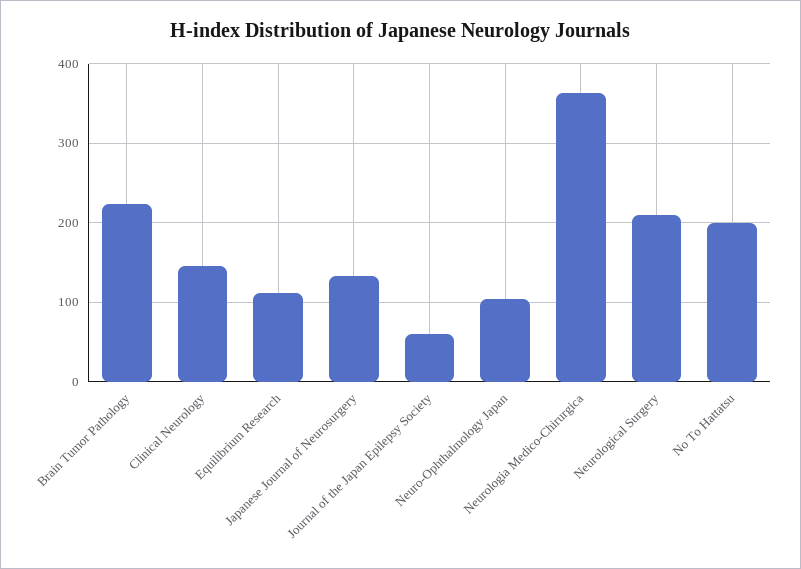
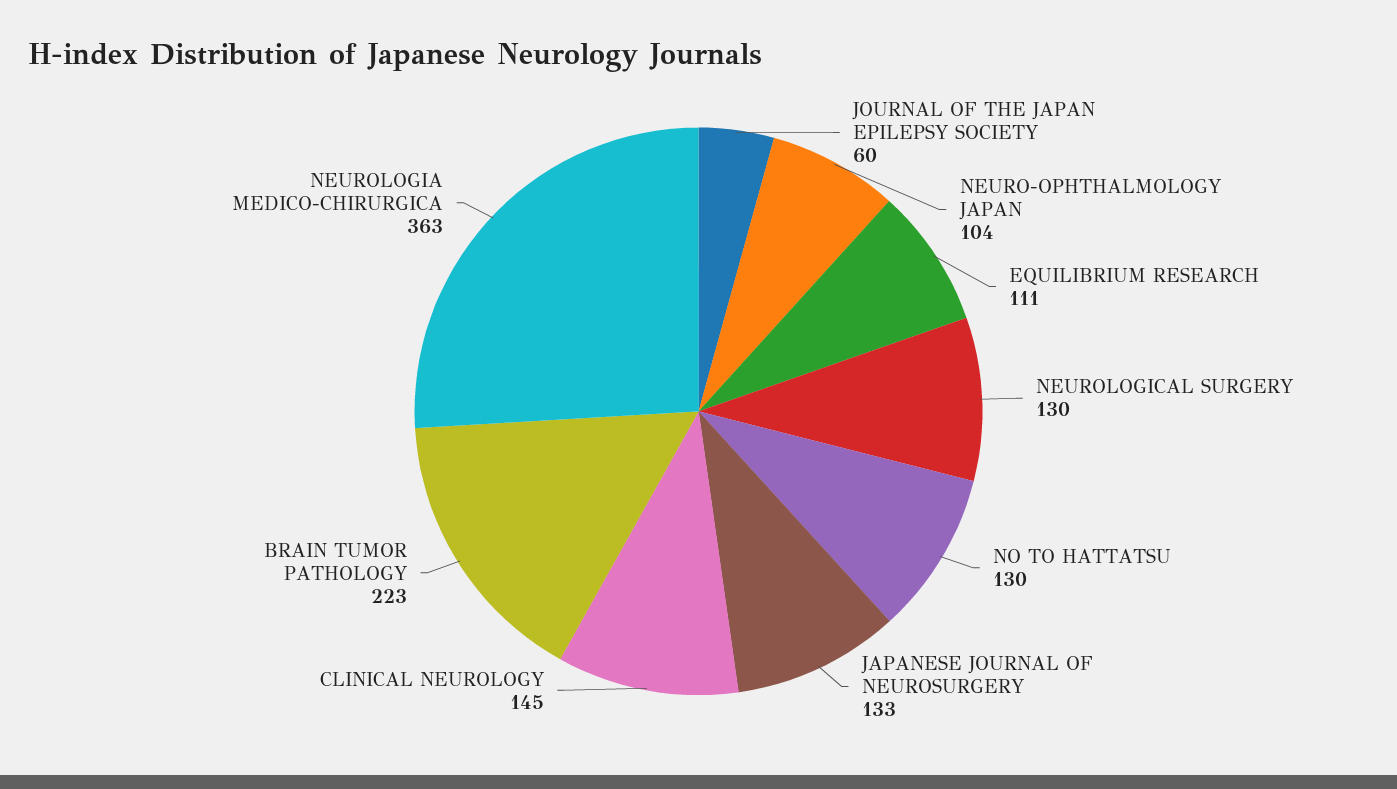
Neurological Surgery: 210 -> 130
No To Hattatsu: 200 -> 130

